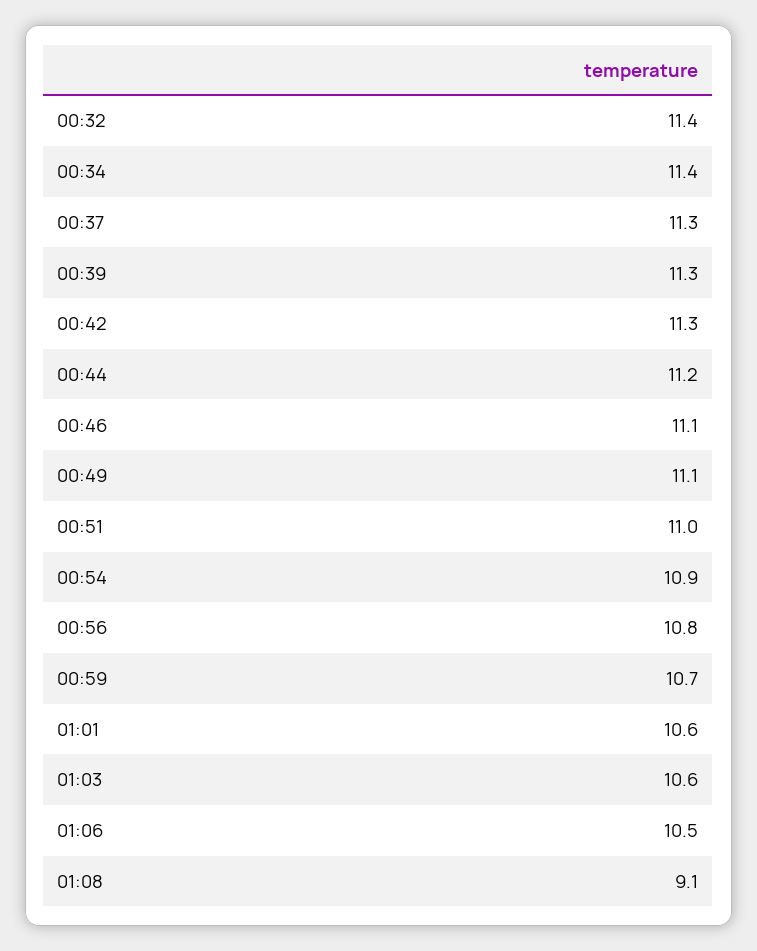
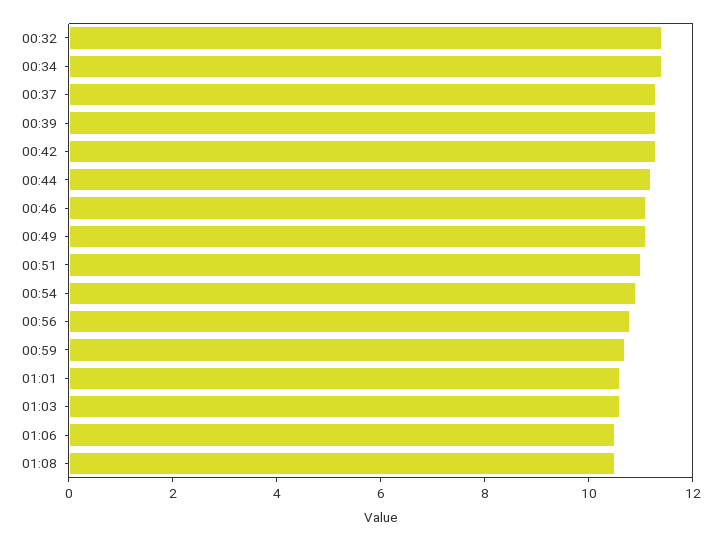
01:08: 9.1 -> 10.5

